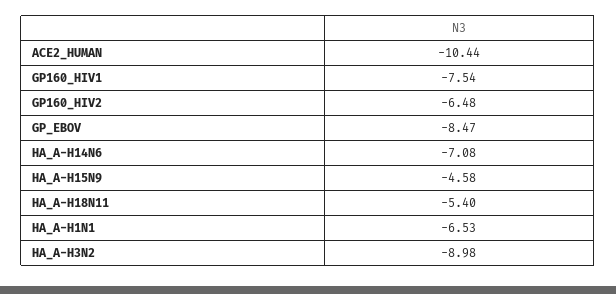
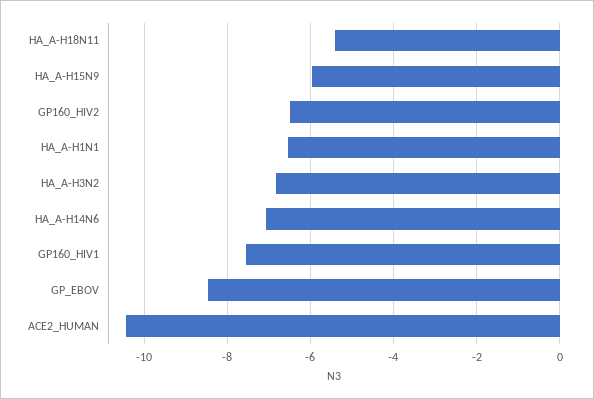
HA_A-H15N9: -4.58 -> -6
HA_A-H3N2: -8.98 -> -6.8

